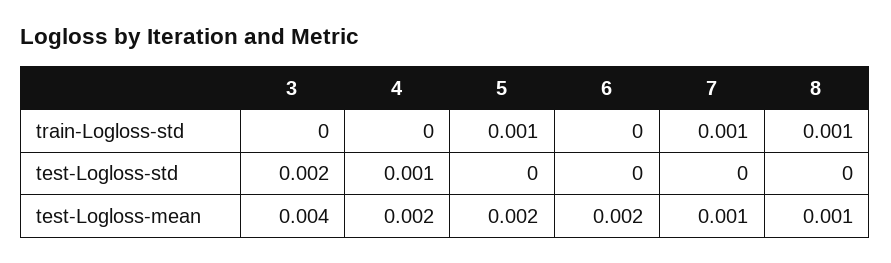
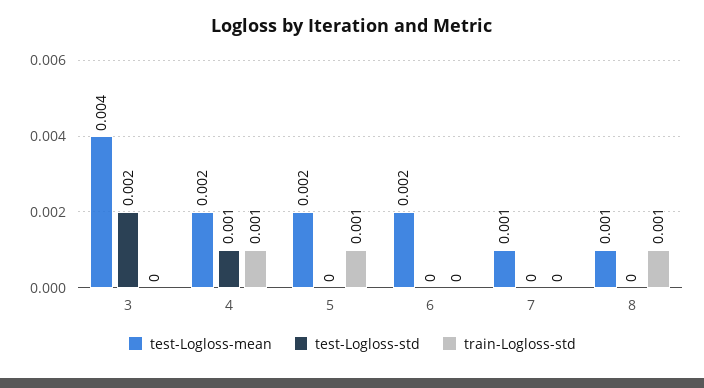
train-Logloss-std, 4: 0 -> 0.001
train-Logloss-std, 7: 0.001 -> 0

